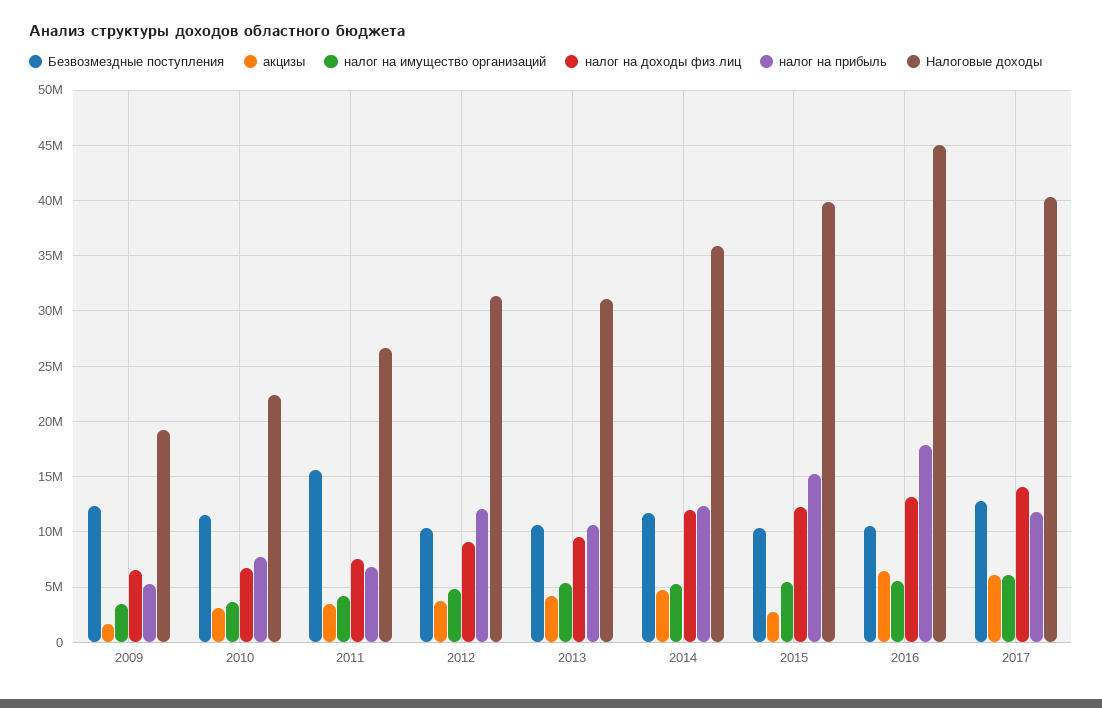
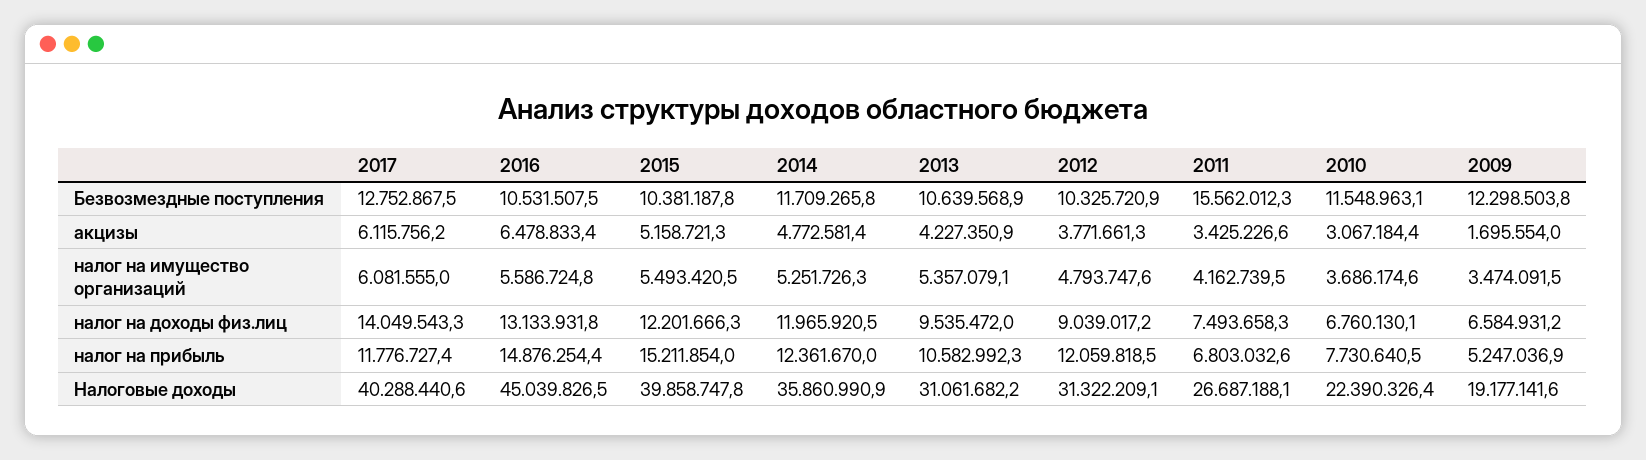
акцизы, 2015: 3000000 -> 5158721.3
налог на прибыль, 2016: 18000000 -> 14876254.4

